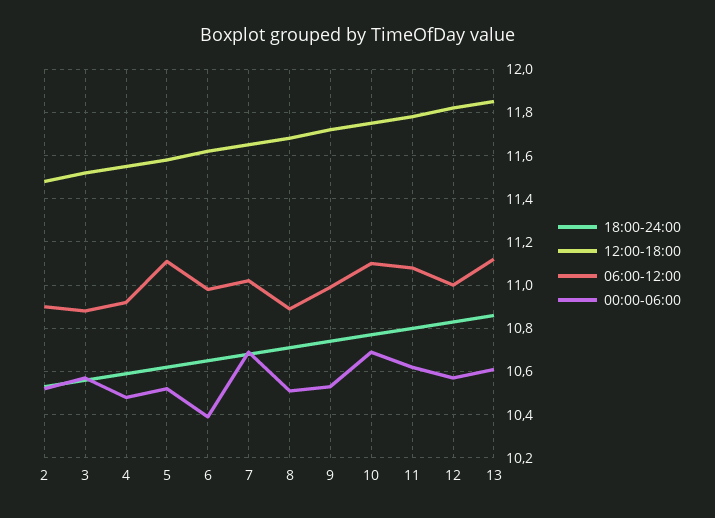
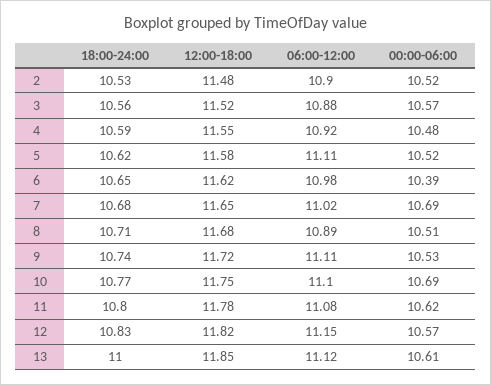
06:00-12:00, 9: 11 -> 11.11
06:00-12:00, 12: 11 -> 11.15
18:00-24:00, 13: 10.85 -> 11

